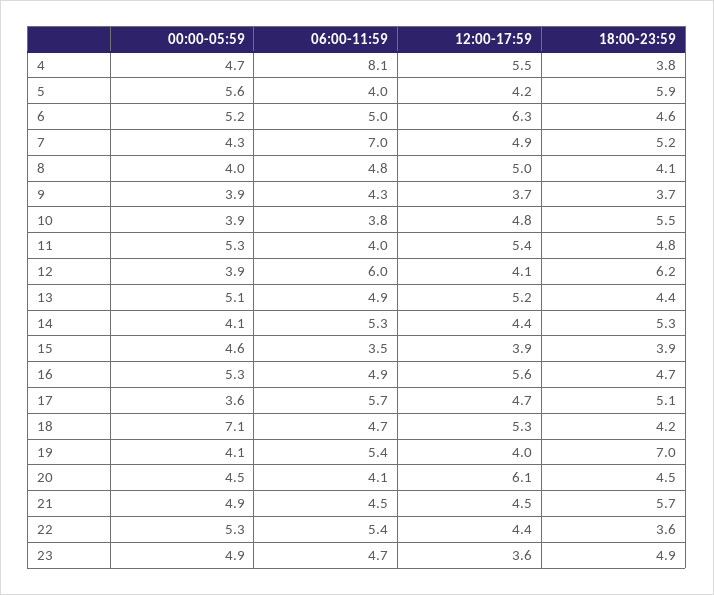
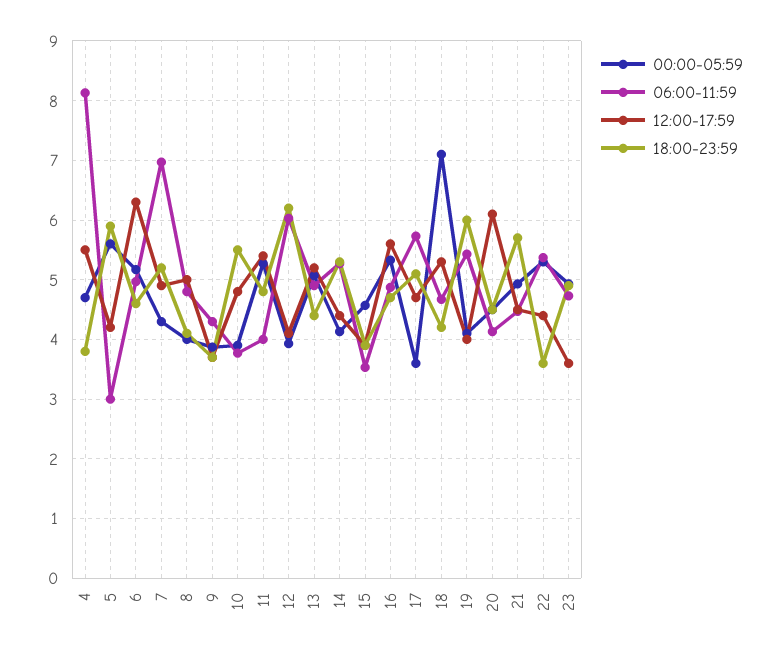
06:00-11:59, 5: 4 -> 3
18:00-23:59, 19: 7 -> 6

